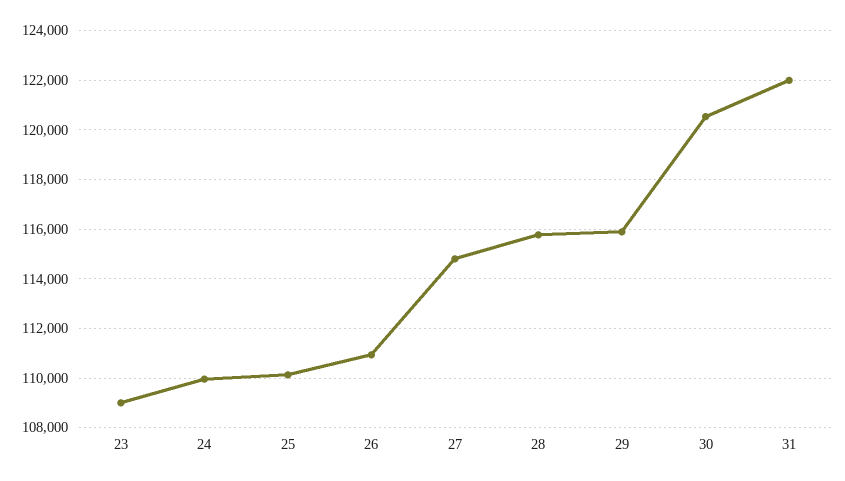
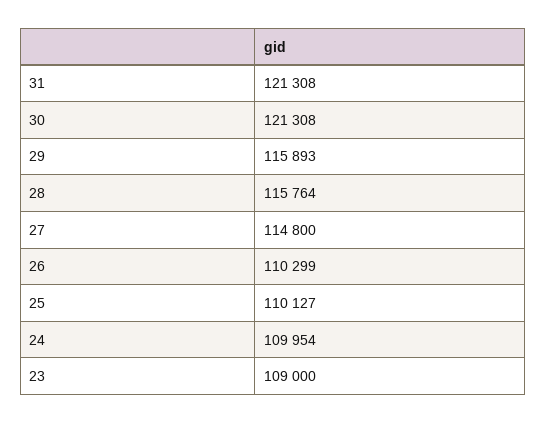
26: 111000 -> 110299
30: 120500 -> 121308
31: 122000 -> 121308

